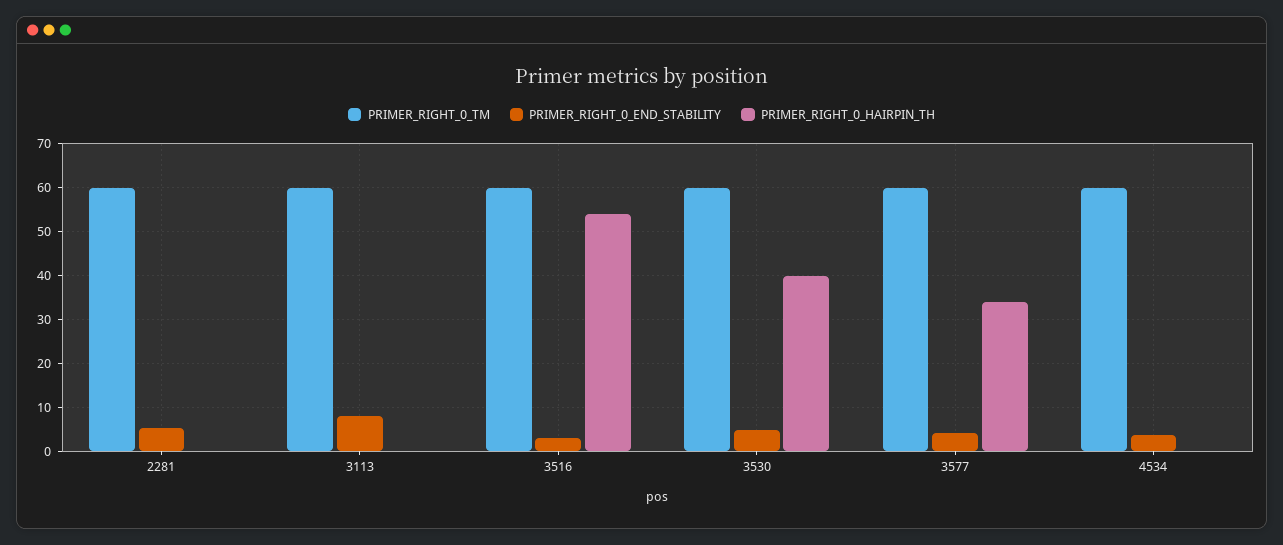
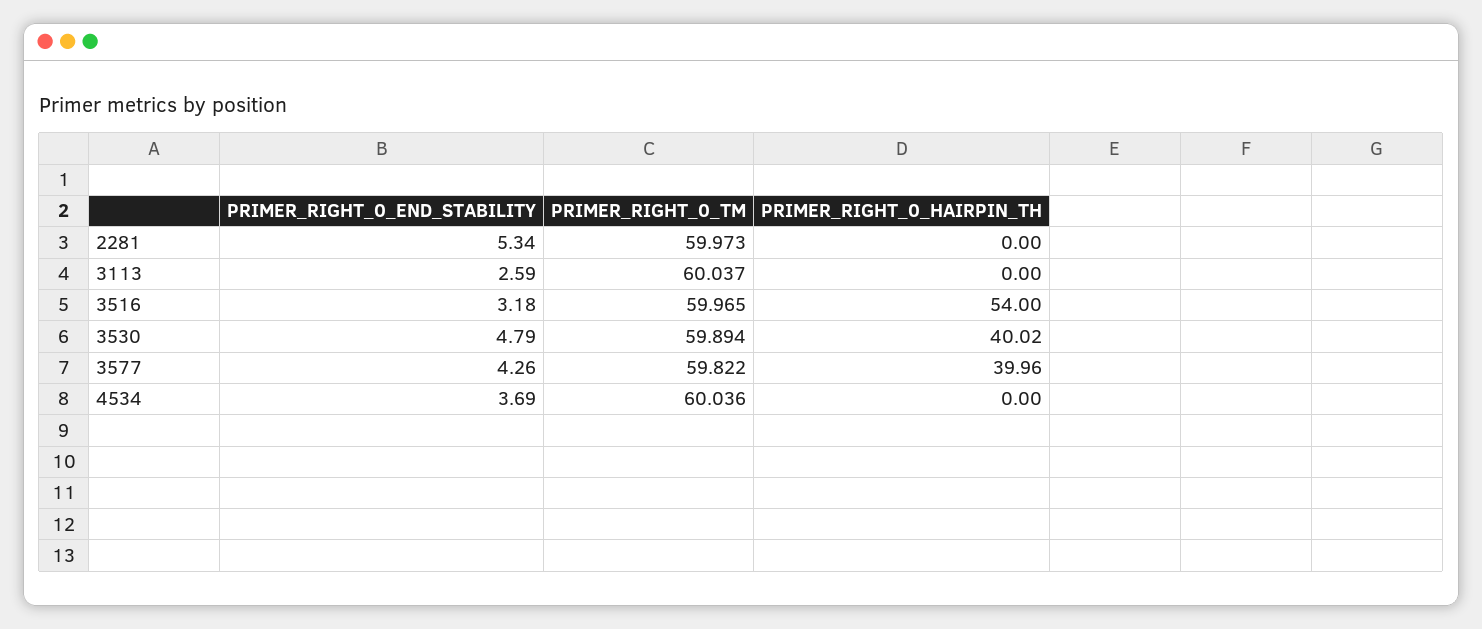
PRIMER_RIGHT_0_END_STABILITY, 3113: 8 -> 2.59
PRIMER_RIGHT_0_HAIRPIN_TH, 3577: 34 -> 39.96

